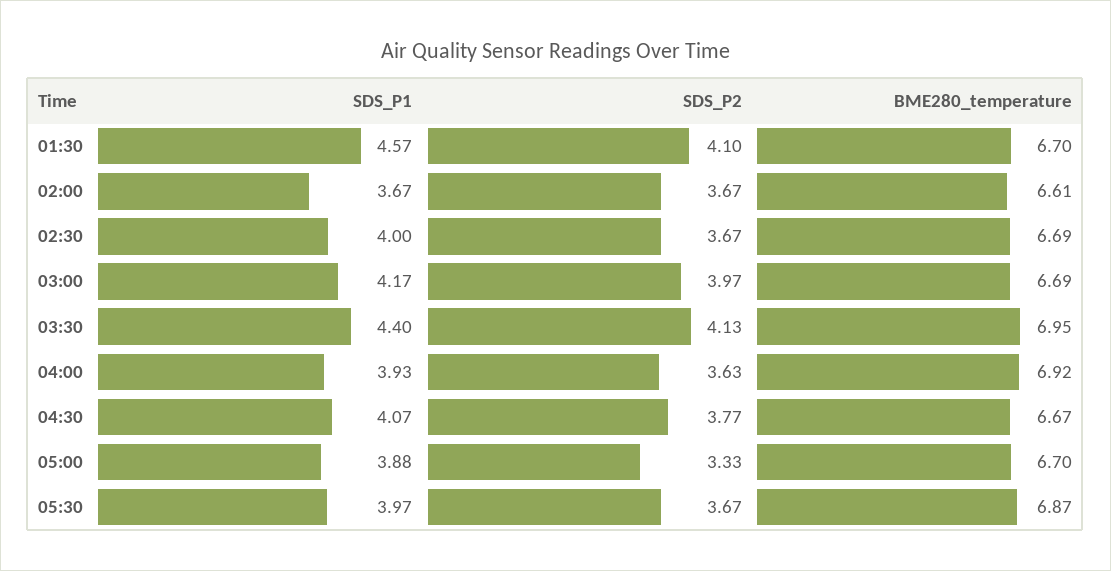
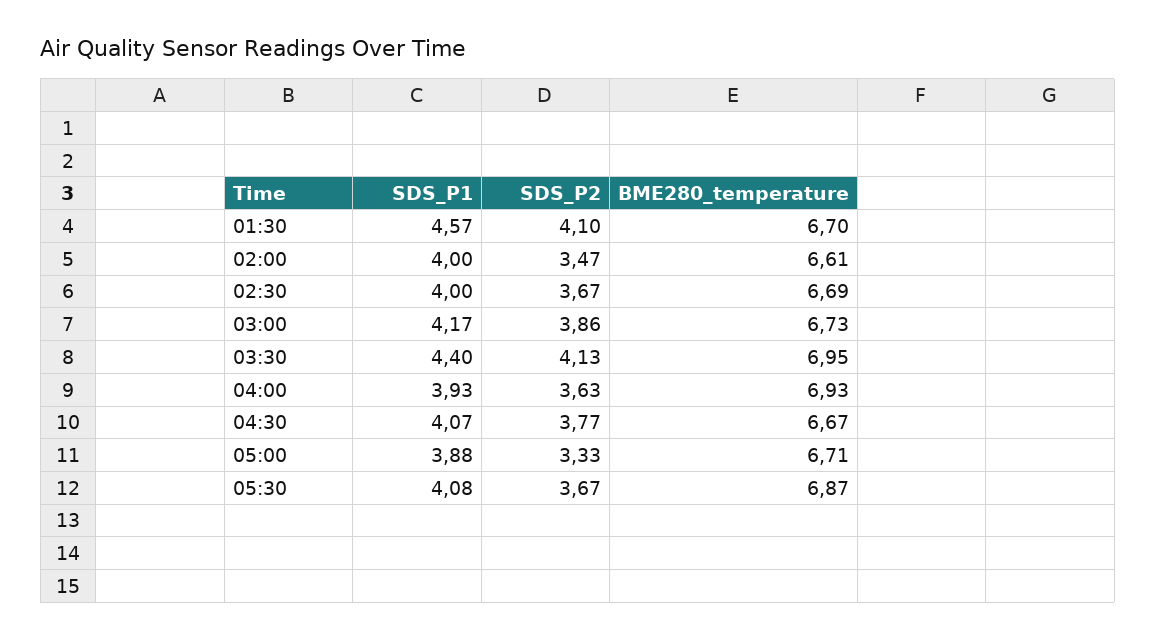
SDS_P1, 02:00: 3.67 -> 4
SDS_P2, 02:00: 3.67 -> 3.47
SDS_P2, 03:00: 3.97 -> 3.86
BME280_temperature, 03:00: 6.69 -> 6.73
BME280_temperature, 04:00: 6.92 -> 6.93
BME280_temperature, 05:00: 6.7 -> 6.71
SDS_P1, 05:30: 3.97 -> 4.08

